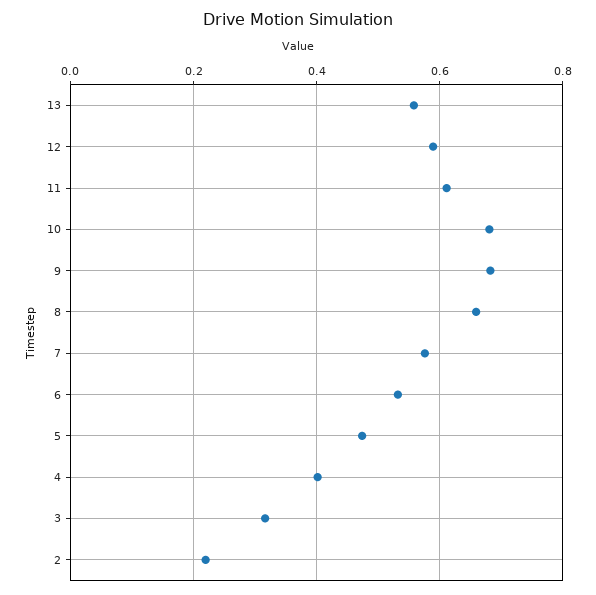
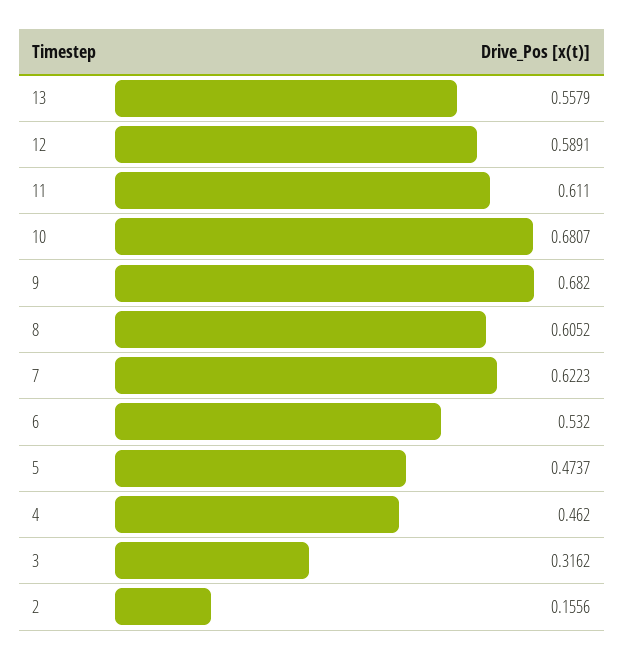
8: 0.66 -> 0.6052
7: 0.58 -> 0.6223
4: 0.4 -> 0.462
2: 0.22 -> 0.1556

